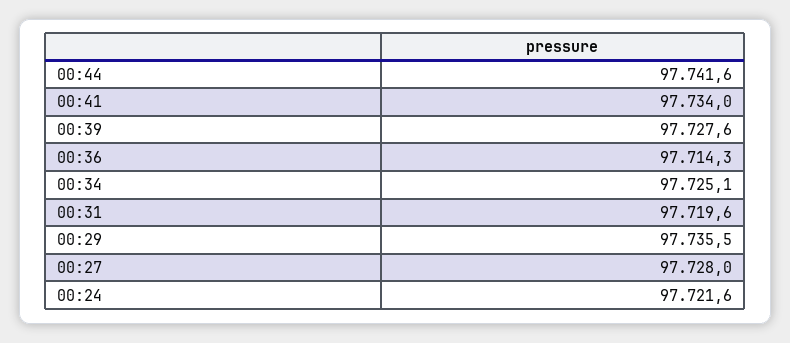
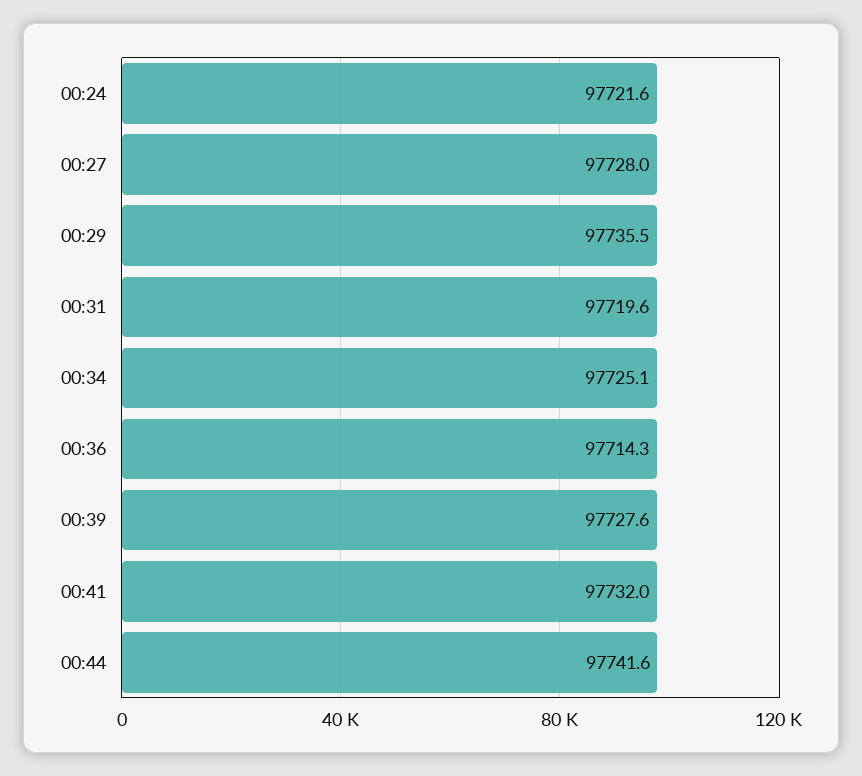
00:41: 97734 -> 97732

